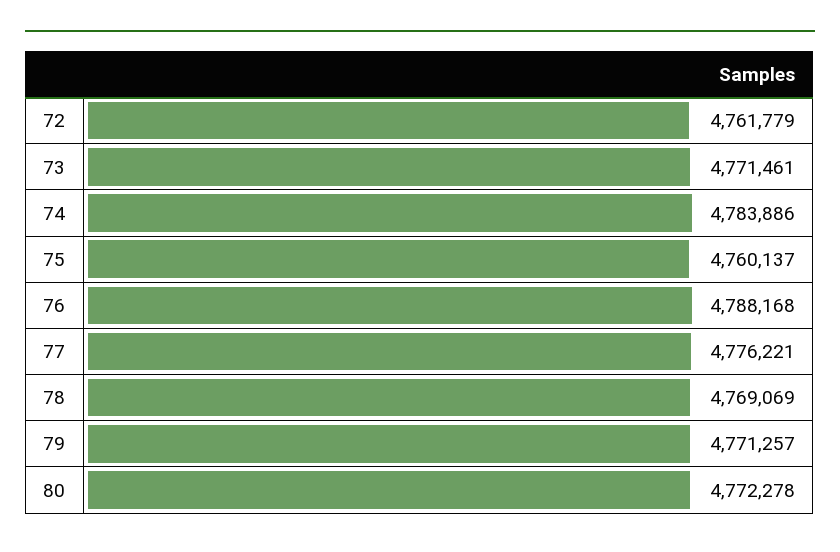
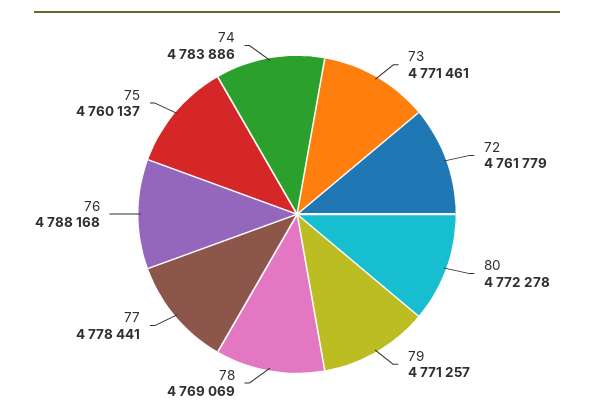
77: 4776221 -> 4778441

